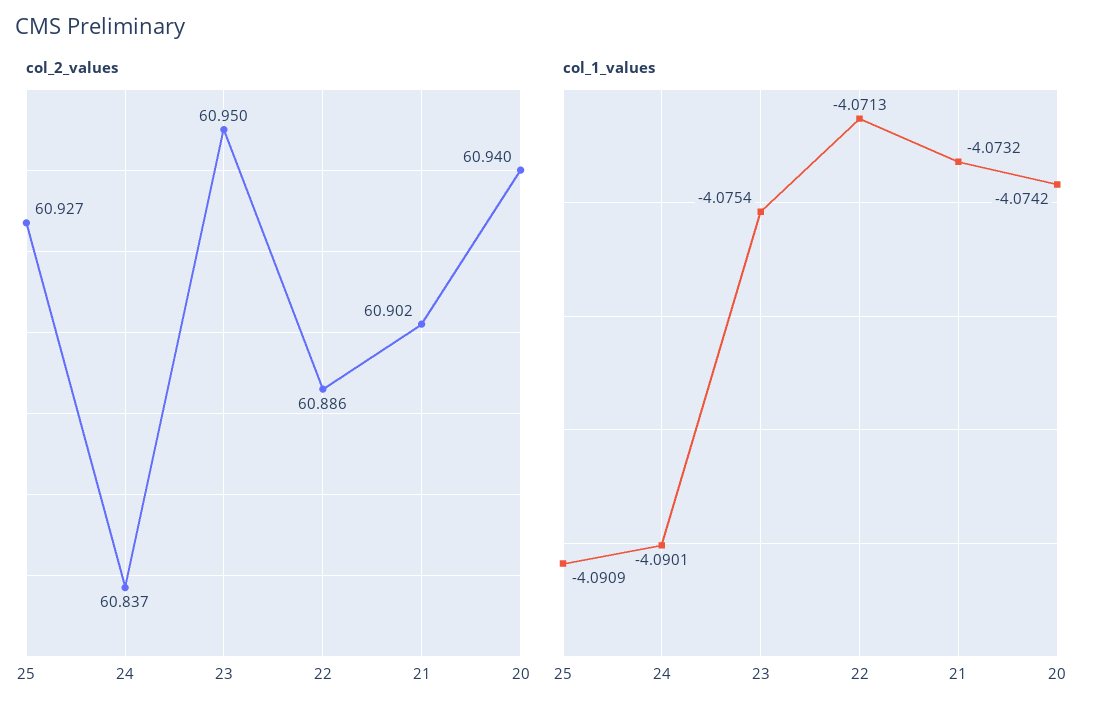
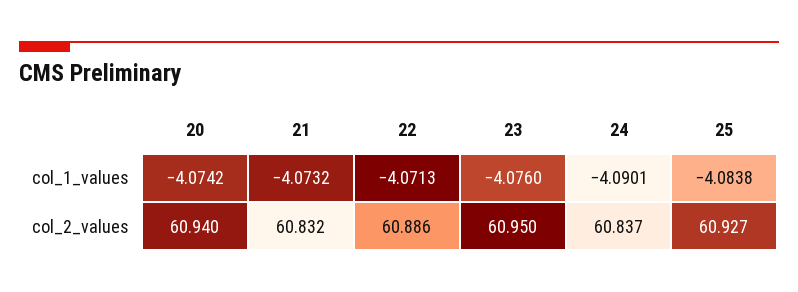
col_2_values, 21: 60.902 -> 60.832
col_1_values, 25: -4.0909 -> -4.0838
col_1_values, 23: -4.0754 -> -4.076

